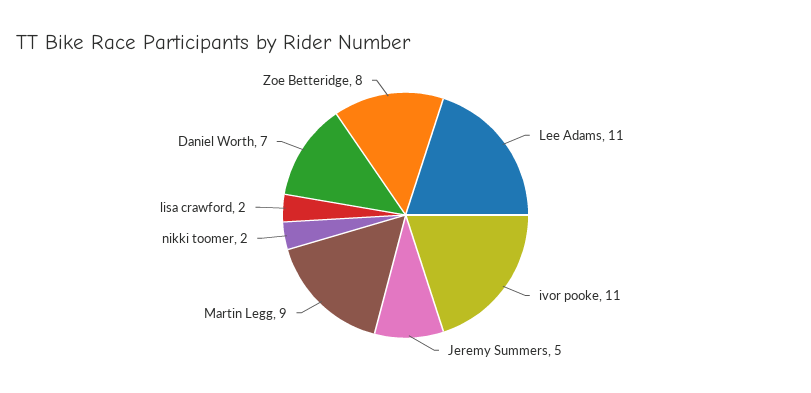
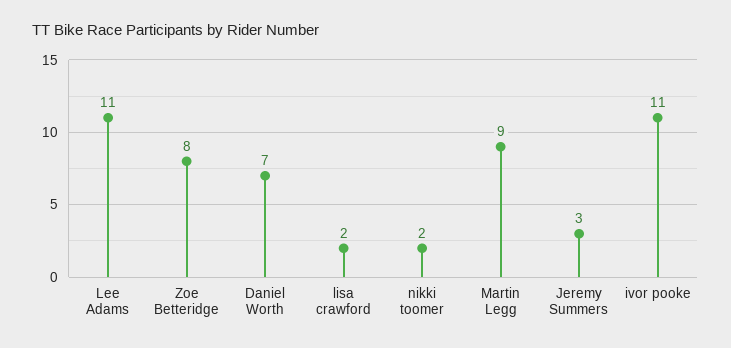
Jeremy Summers: 5 -> 3

